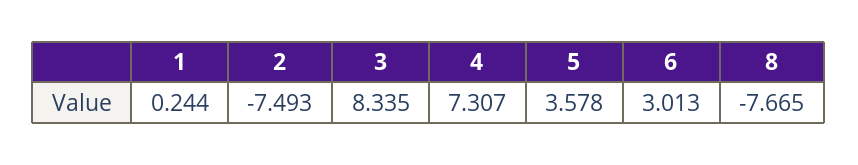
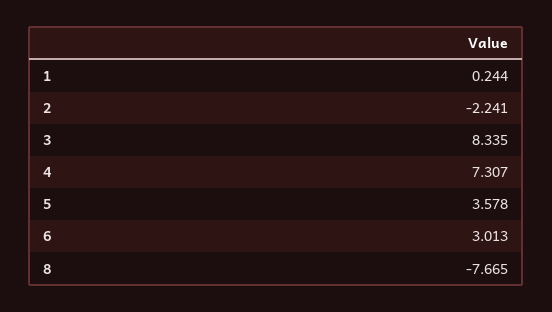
2: -7.493 -> -2.241

